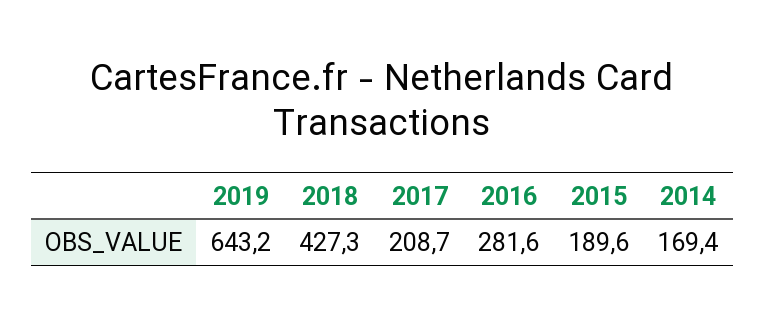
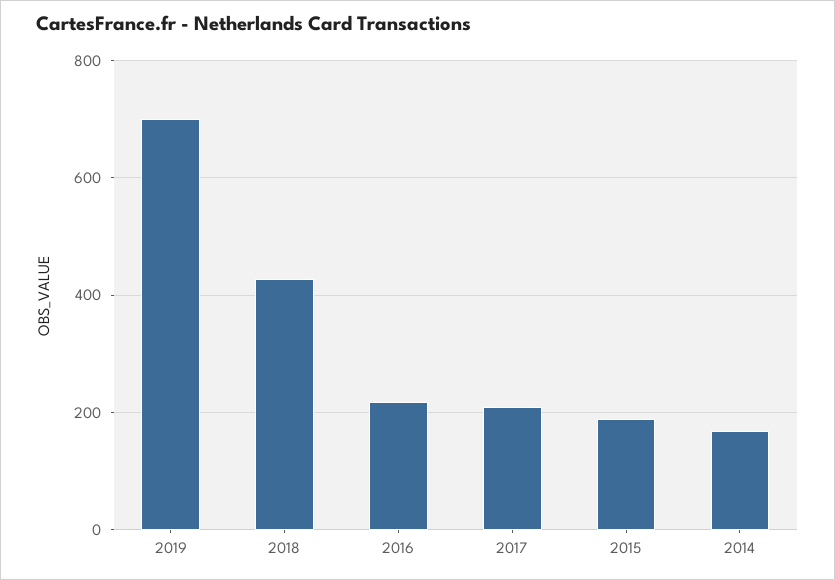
2019: 643.2 -> 700
2016: 281.6 -> 220

